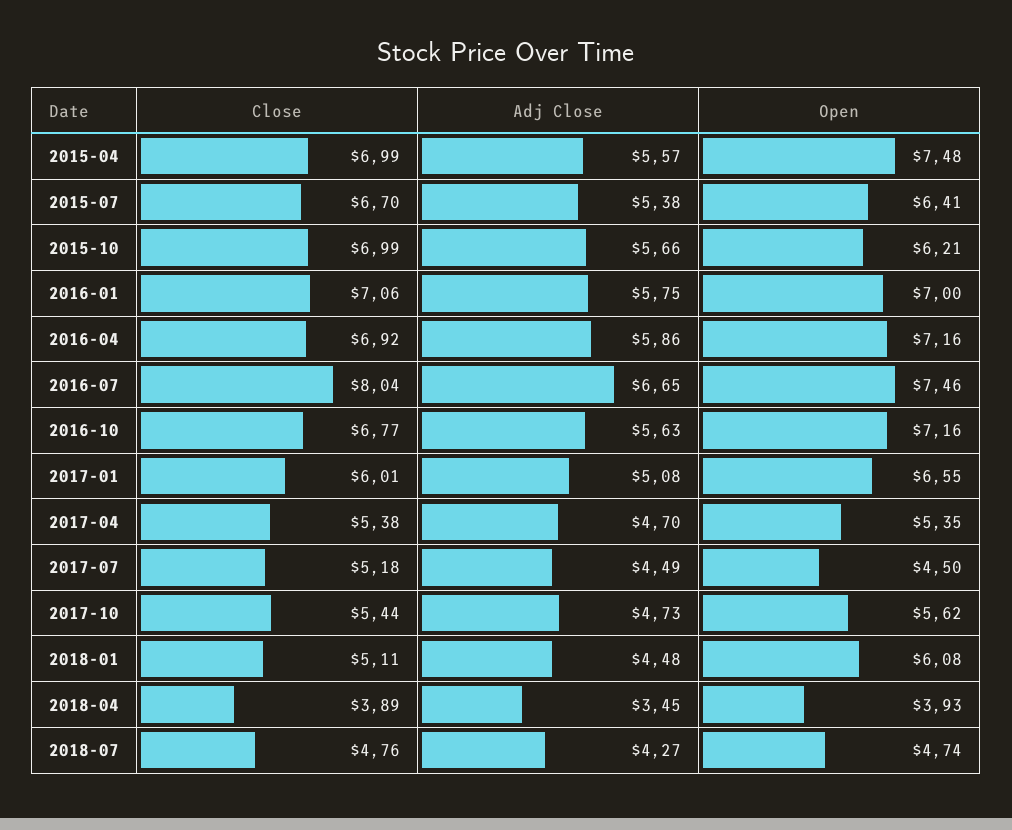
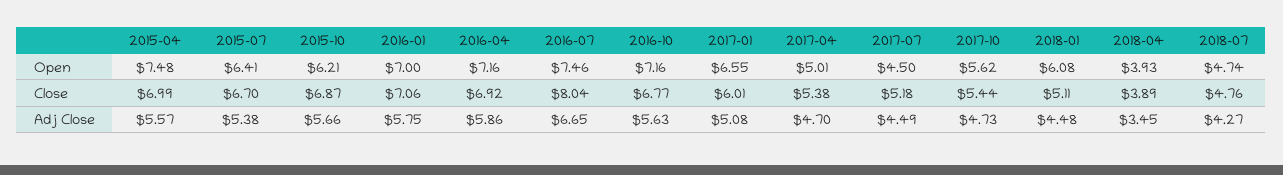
Close, 2015-10: 6.99 -> 6.87
Open, 2017-04: 5.35 -> 5.01

